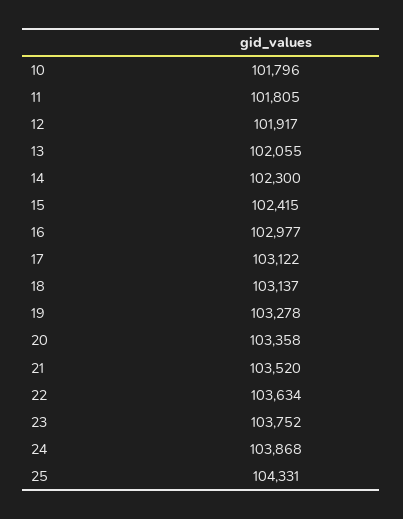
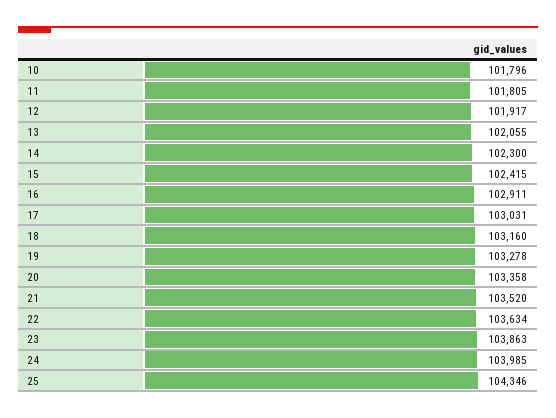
16: 102977 -> 102911
17: 103122 -> 103031
18: 103137 -> 103160
23: 103752 -> 103863
24: 103868 -> 103985
25: 104331 -> 104346

